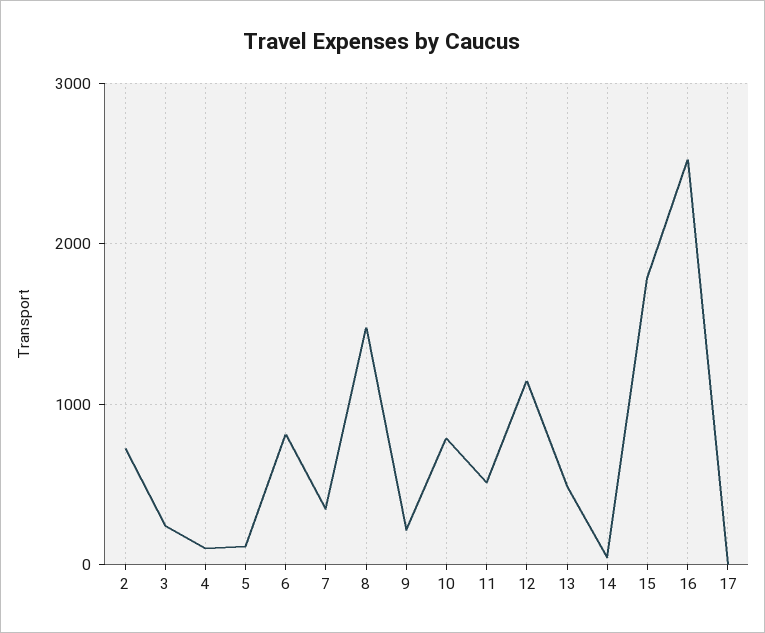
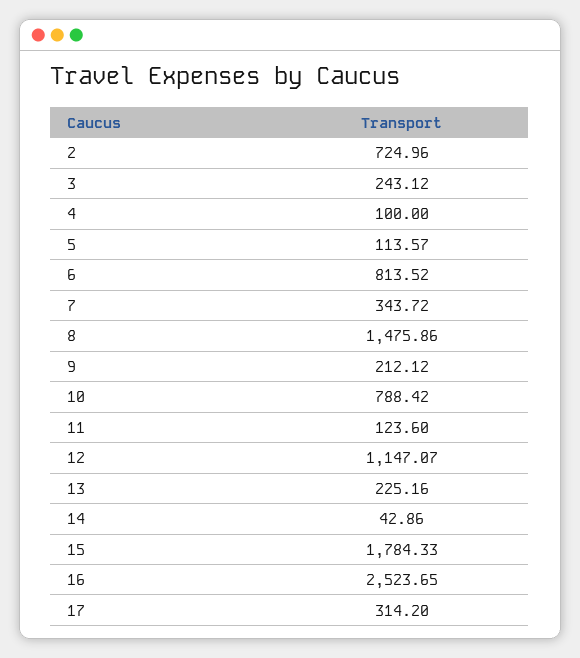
11: 500 -> 123.6
13: 500 -> 225.16
17: 0 -> 314.2

